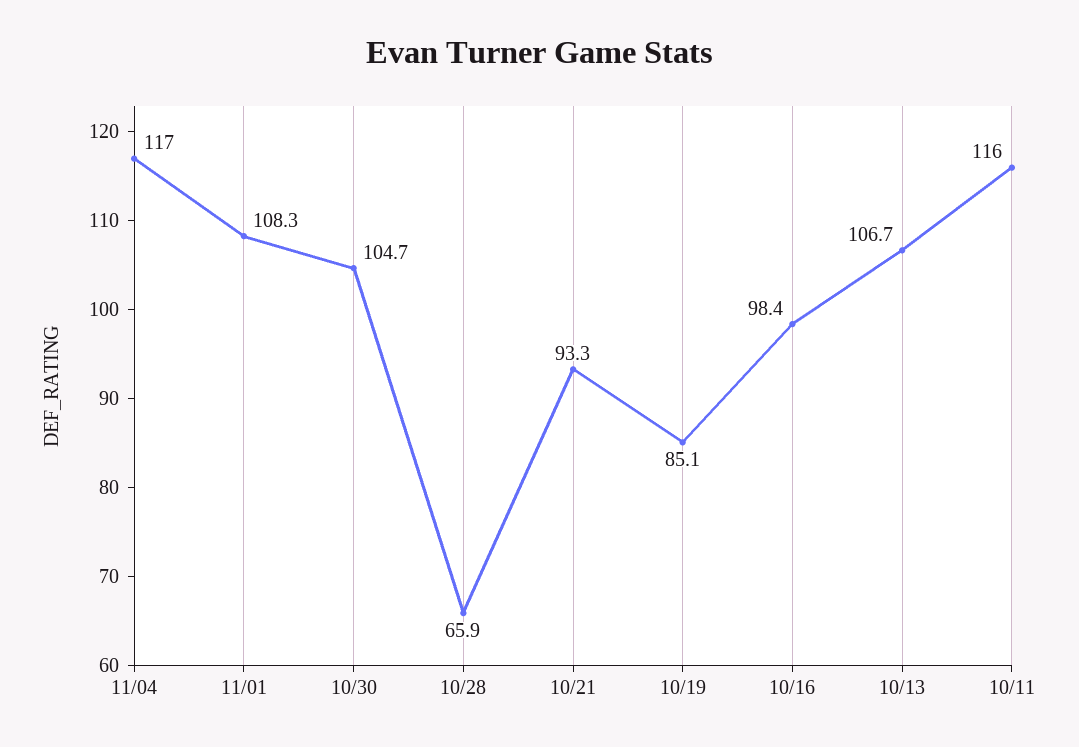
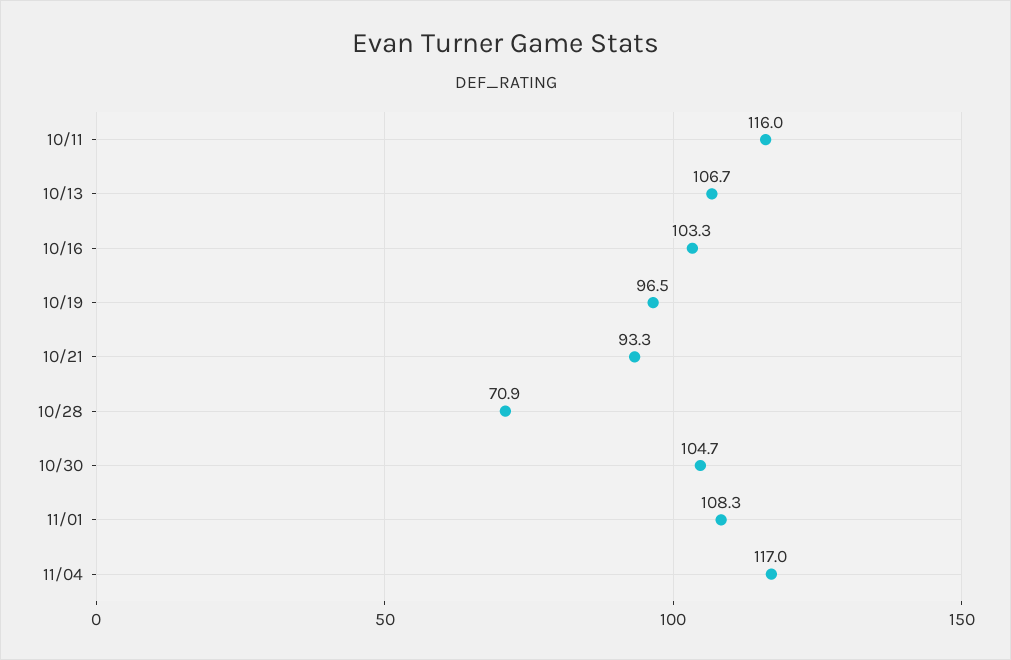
10/28: 65.9 -> 70.9
10/19: 85.1 -> 96.5
10/16: 98.4 -> 103.3

